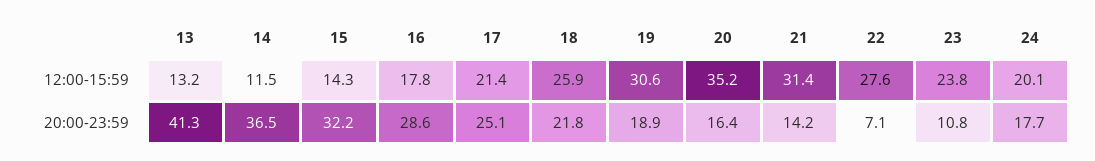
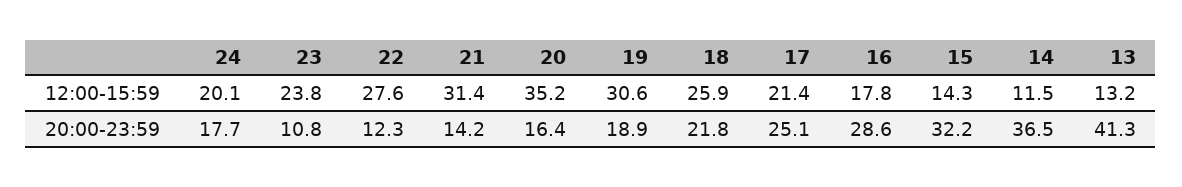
22, 20:00-23:59: 7.1 -> 12.3

